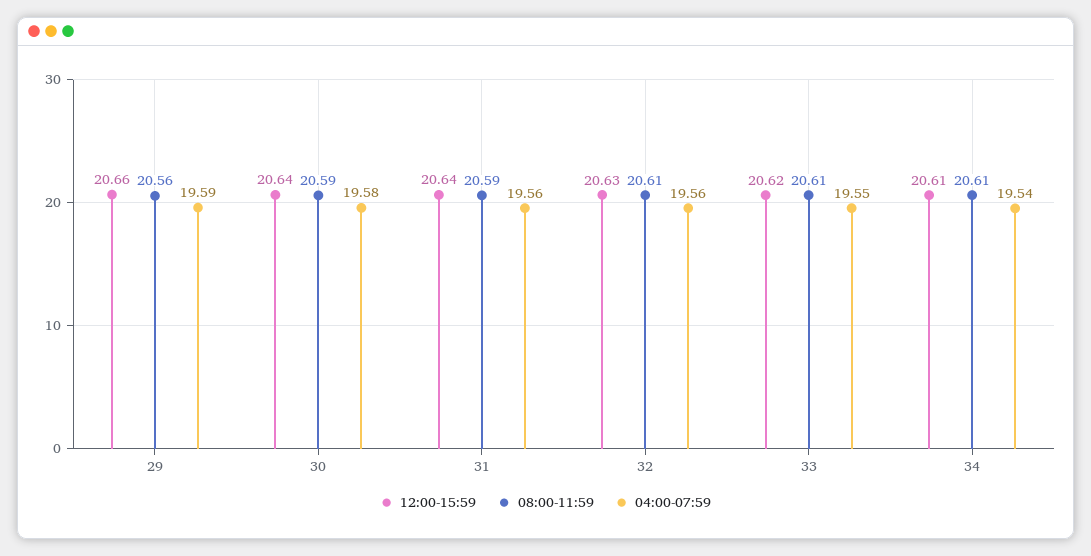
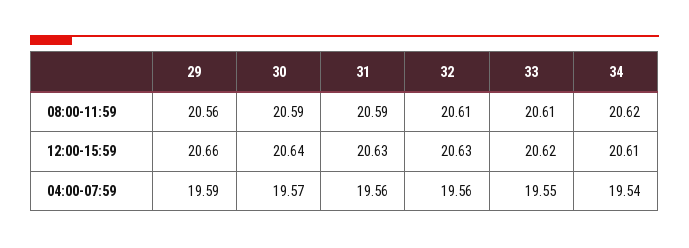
04:00-07:59, 30: 19.58 -> 19.57
12:00-15:59, 31: 20.64 -> 20.63
08:00-11:59, 34: 20.61 -> 20.62

